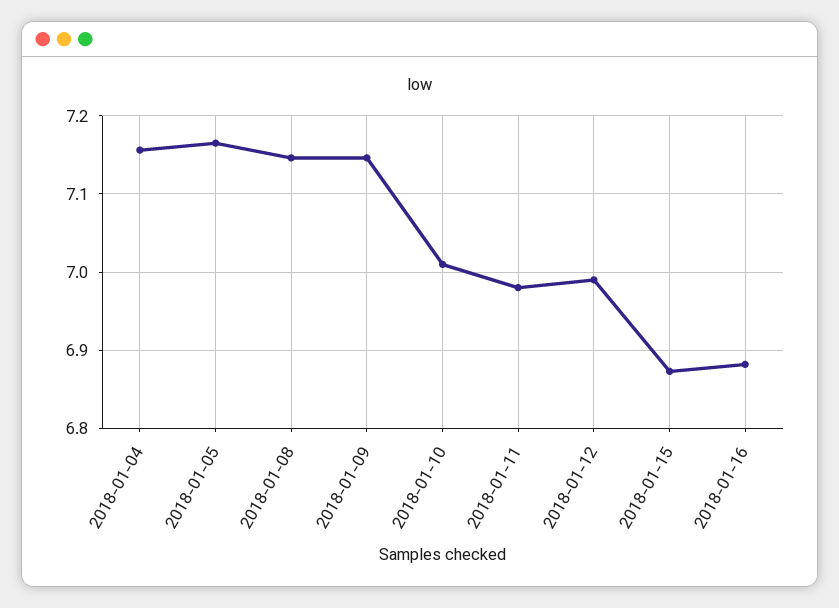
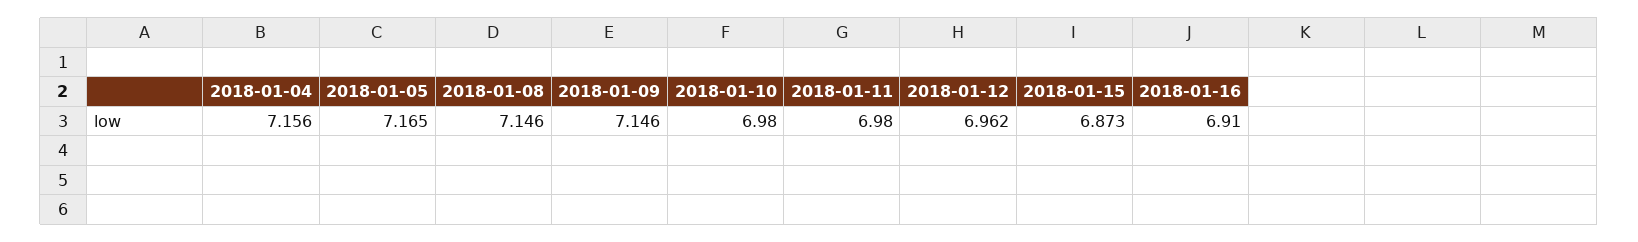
2018-01-10: 7.01 -> 6.98
2018-01-12: 6.99 -> 6.962
2018-01-16: 6.88 -> 6.91

